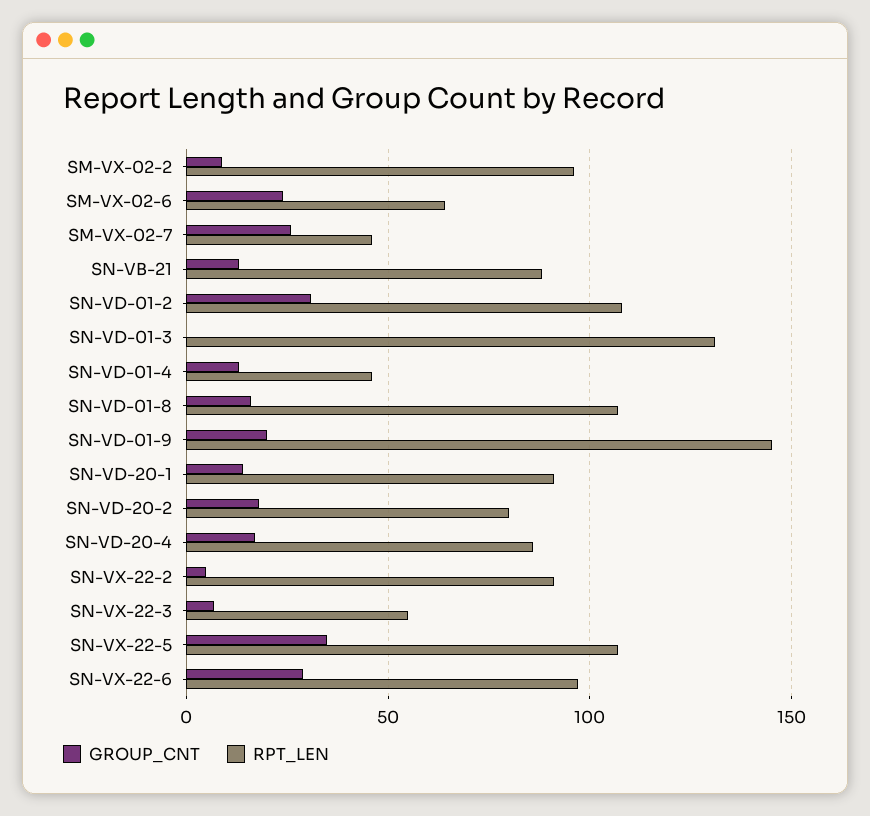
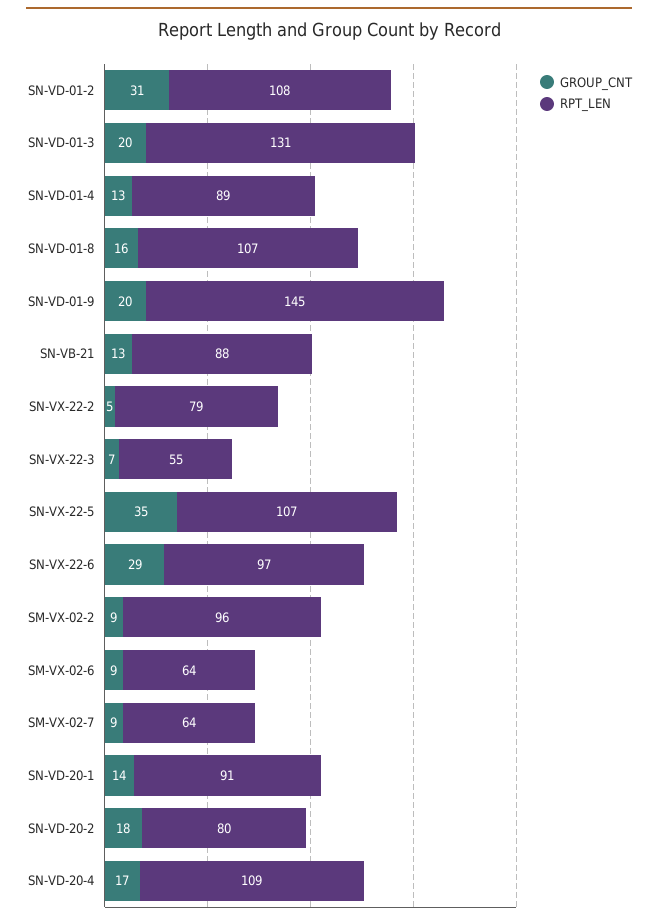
GROUP_CNT, SM-VX-02-6: 25 -> 9
GROUP_CNT, SM-VX-02-7: 25 -> 9
RPT_LEN, SM-VX-02-7: 45 -> 64
GROUP_CNT, SN-VD-01-3: 0 -> 20
RPT_LEN, SN-VD-01-4: 45 -> 89
RPT_LEN, SN-VD-20-4: 85 -> 109
RPT_LEN, SN-VX-22-2: 90 -> 79

